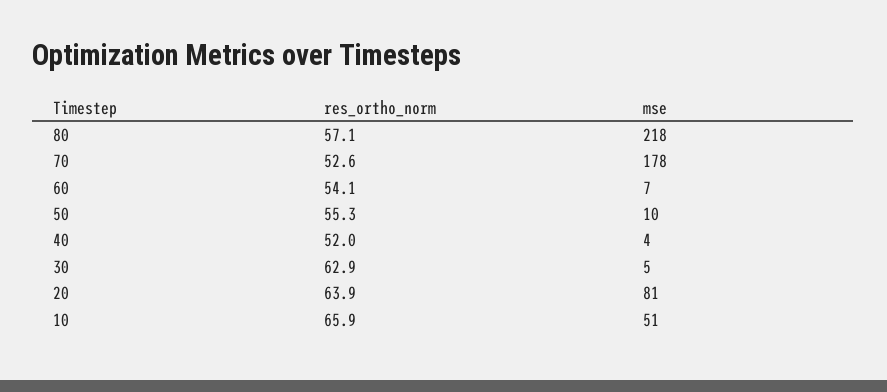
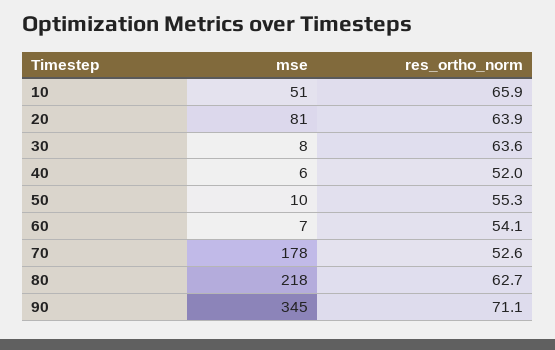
res_ortho_norm, 80: 57.1 -> 62.7
mse, 40: 4 -> 6
res_ortho_norm, 30: 62.9 -> 63.6
mse, 30: 5 -> 8
mse, 90: none -> 345
res_ortho_norm, 90: none -> 71.1

